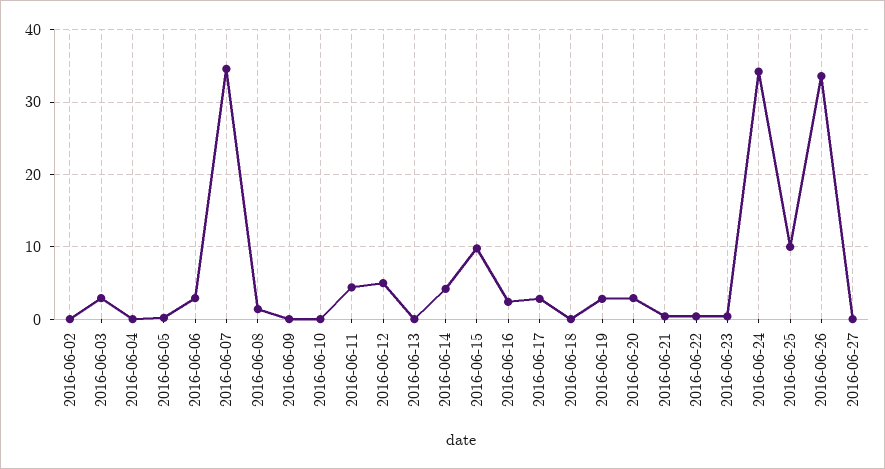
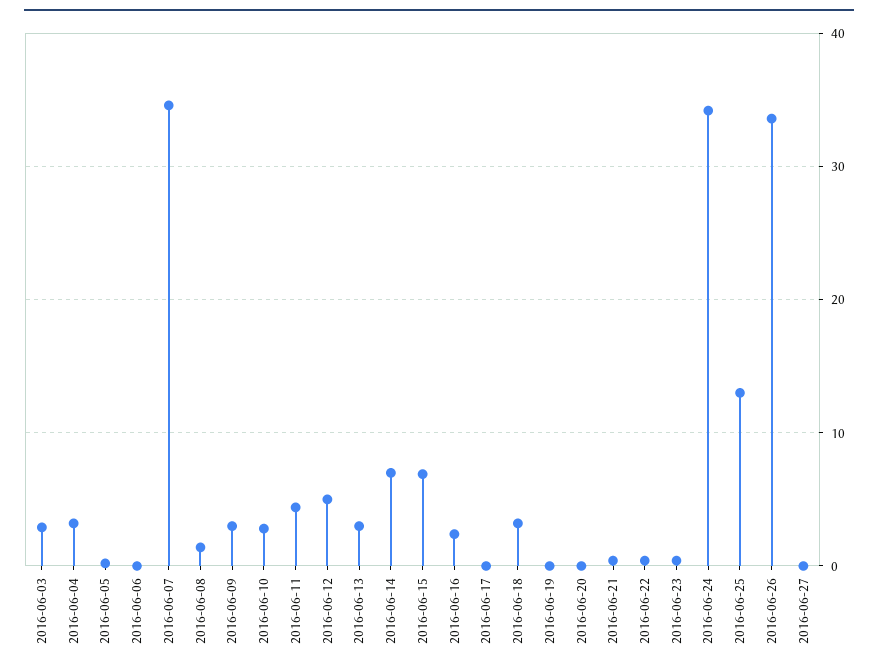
2016-06-02: 0 -> none
2016-06-04: 0 -> 3
2016-06-06: 3 -> 0
2016-06-09: 0 -> 3
2016-06-10: 0 -> 3
2016-06-13: 0 -> 3
2016-06-14: 4 -> 7
2016-06-15: 10 -> 7
2016-06-17: 3 -> 0
2016-06-18: 0 -> 3
2016-06-19: 3 -> 0
2016-06-20: 3 -> 0
2016-06-25: 10 -> 13

